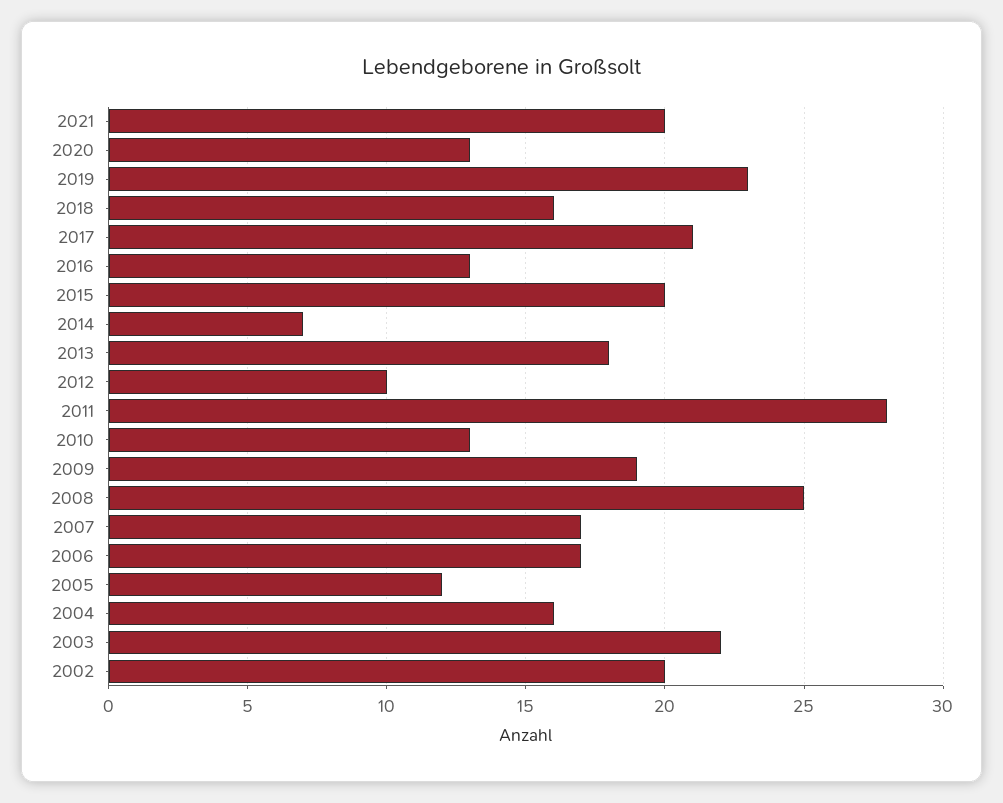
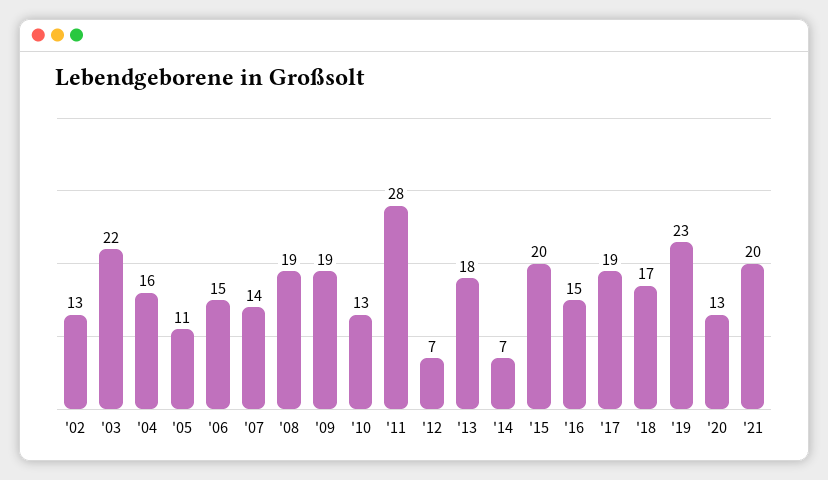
2018: 16 -> 17
2017: 21 -> 19
2016: 13 -> 15
2012: 10 -> 7
2008: 25 -> 19
2007: 17 -> 14
2006: 17 -> 15
2005: 12 -> 11
2002: 20 -> 13

